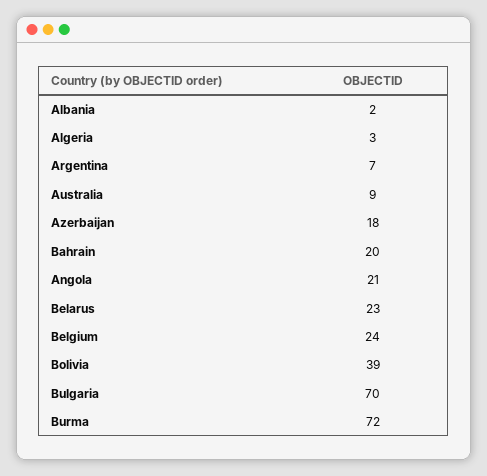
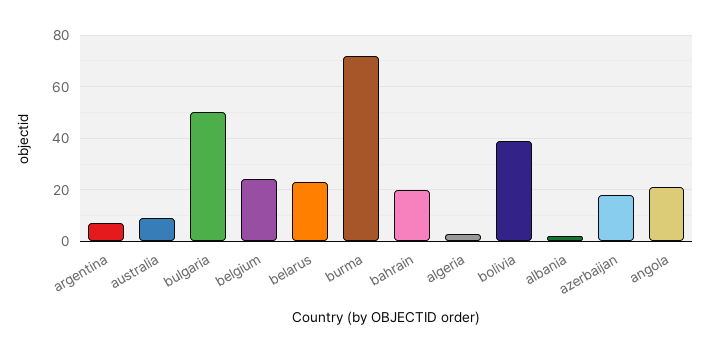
Bulgaria: 70 -> 50

